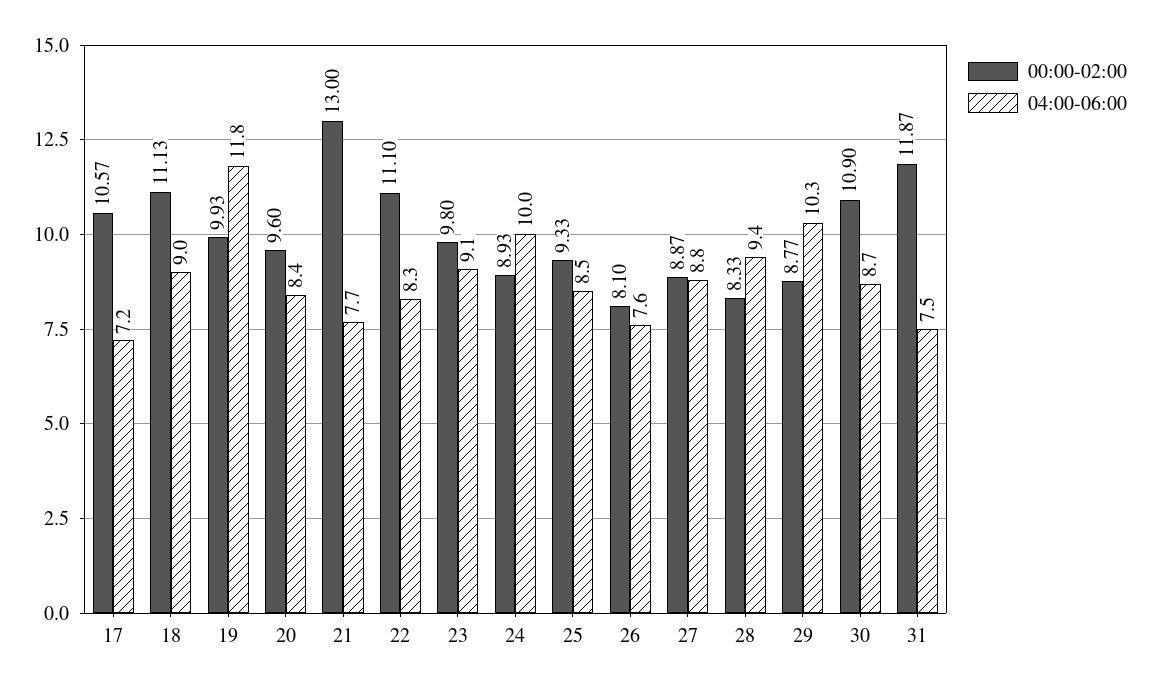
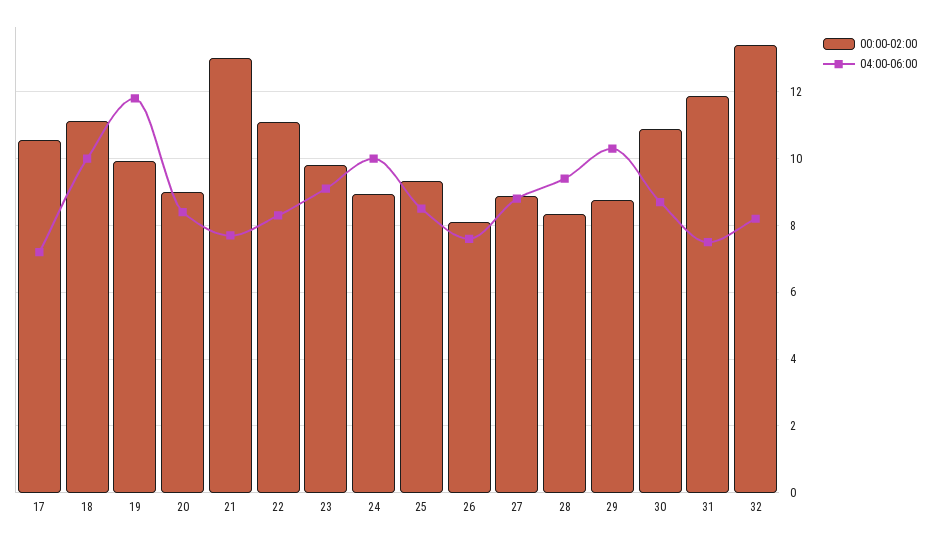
04:00-06:00, 18: 9 -> 10
00:00-02:00, 20: 9.6 -> 9
00:00-02:00, 32: none -> 13.4
04:00-06:00, 32: none -> 8.2

